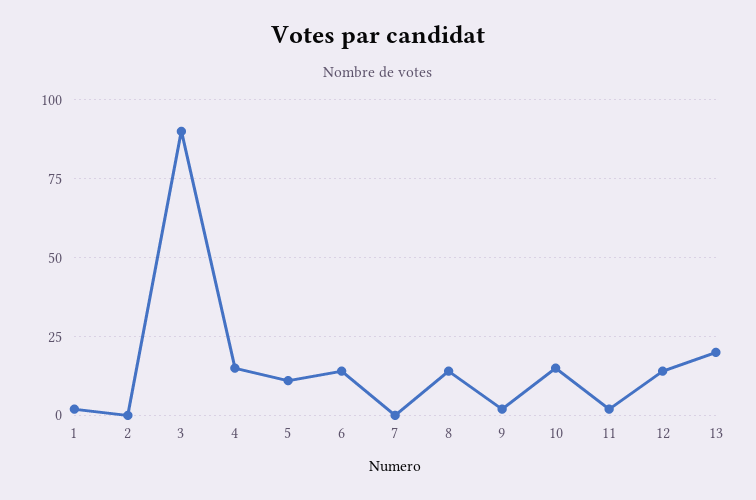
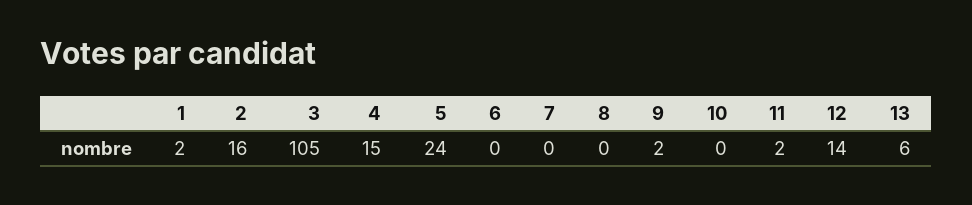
2: 0 -> 16
3: 90 -> 105
5: 10 -> 24
6: 15 -> 0
8: 15 -> 0
10: 15 -> 0
13: 20 -> 6

